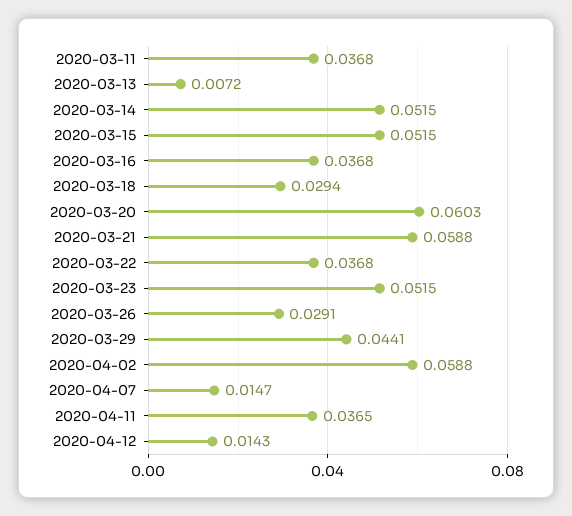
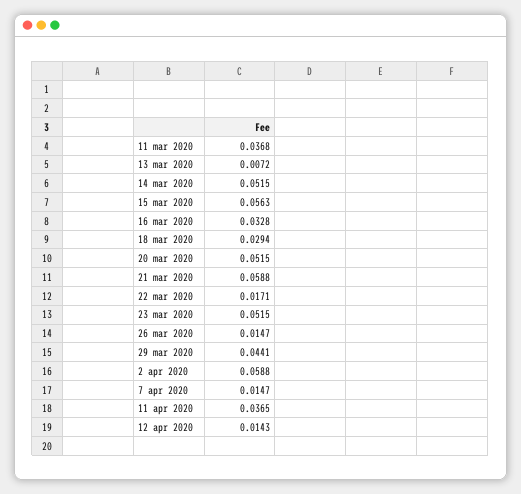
2020-03-15: 0.0515 -> 0.0563
2020-03-16: 0.0368 -> 0.0328
2020-03-20: 0.0603 -> 0.0515
2020-03-22: 0.0368 -> 0.0171
2020-03-26: 0.0291 -> 0.0147

